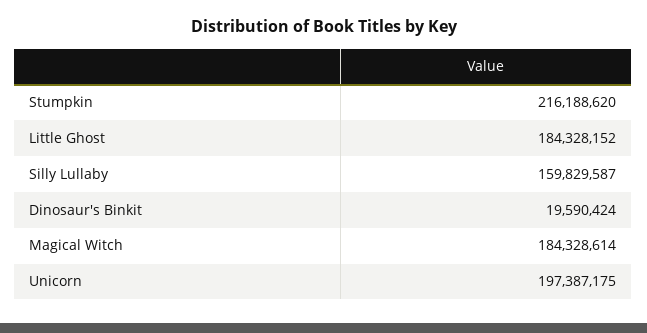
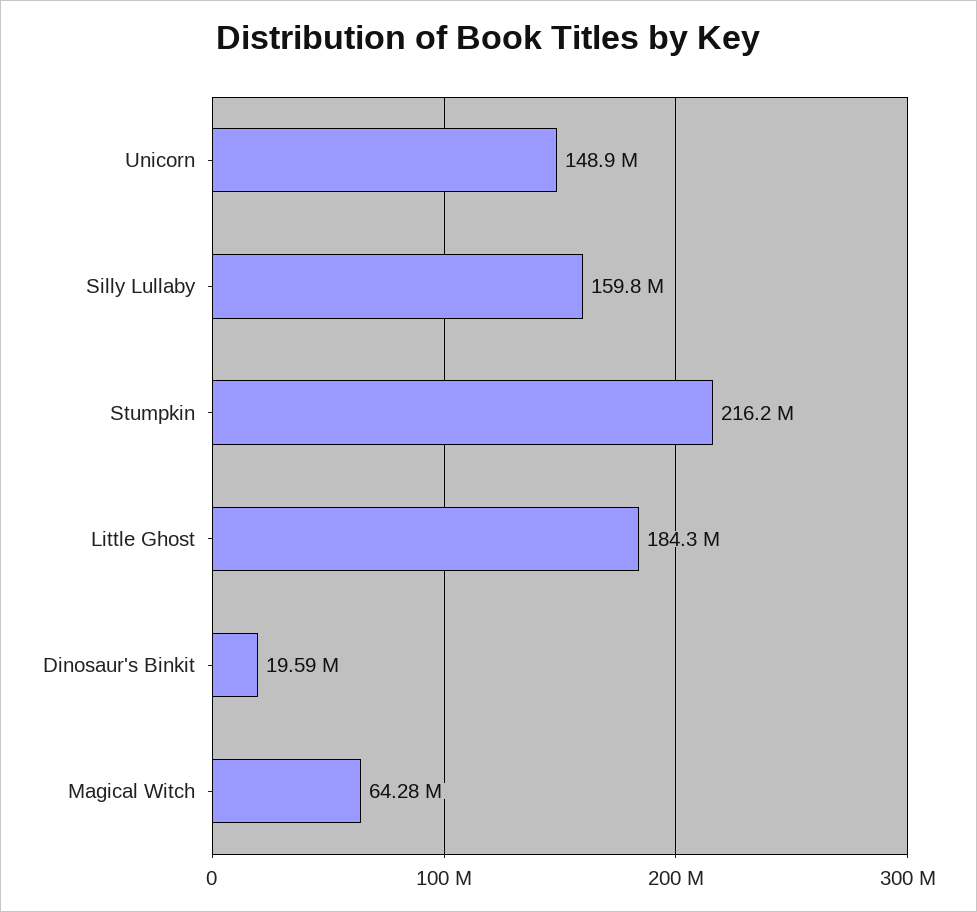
Magical Witch: 184328614 -> 64280000
Unicorn: 197387175 -> 148900000

